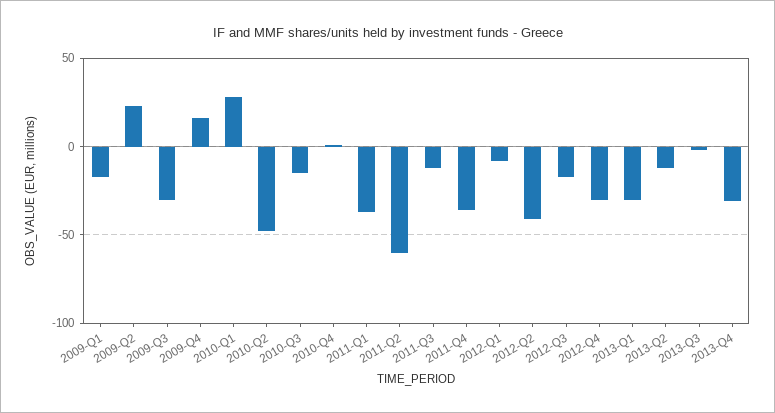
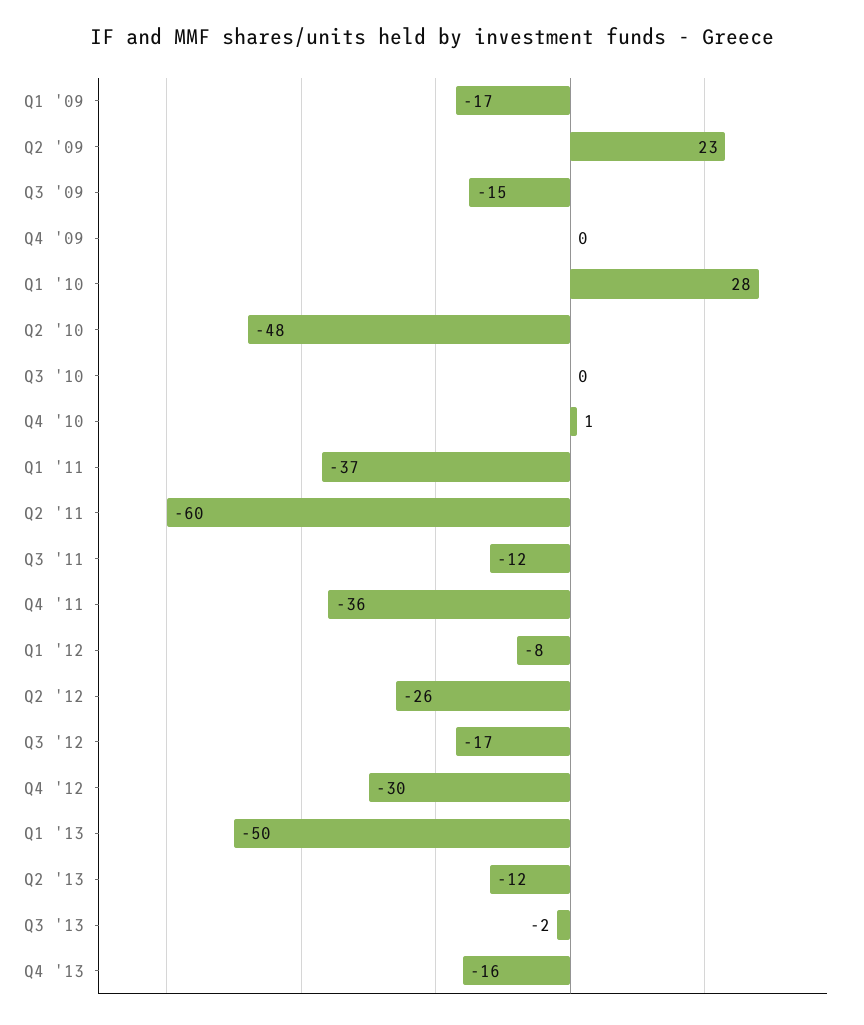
2009-Q3: -30 -> -15
2009-Q4: 15 -> 0
2010-Q3: -15 -> 0
2012-Q2: -40 -> -26
2013-Q1: -30 -> -50
2013-Q4: -30 -> -16

